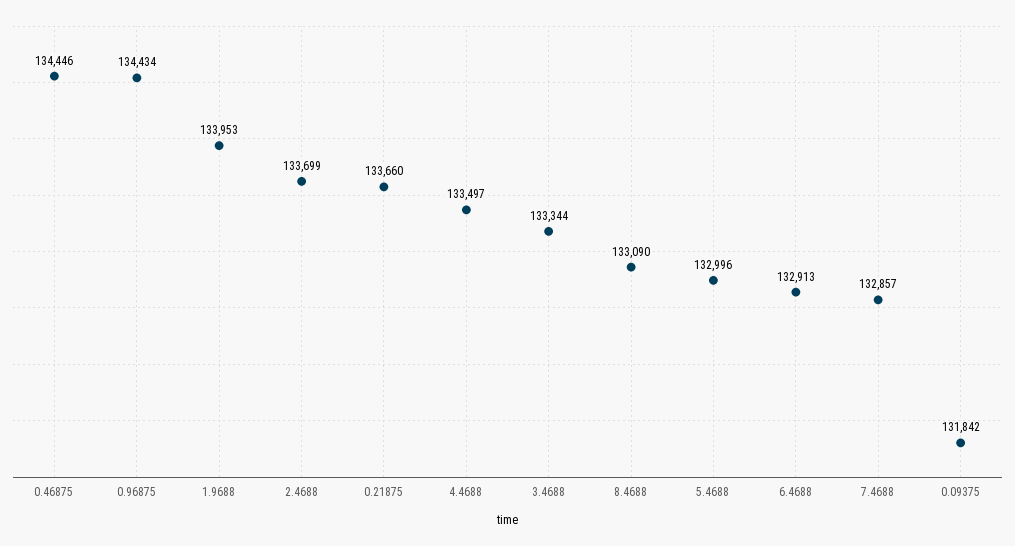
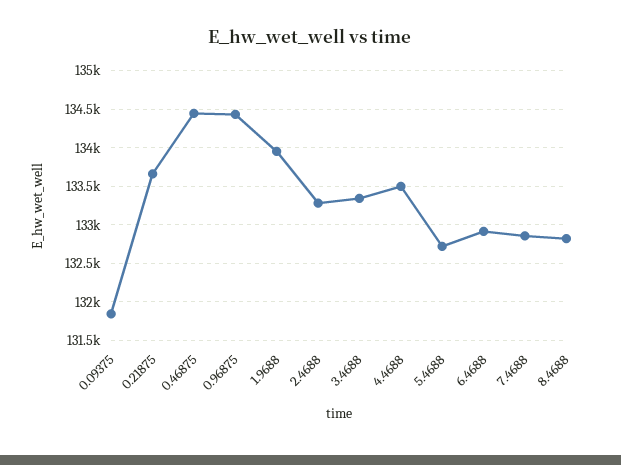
2.4688: 133699 -> 133300
8.4688: 133090 -> 132800
5.4688: 132996 -> 132700

